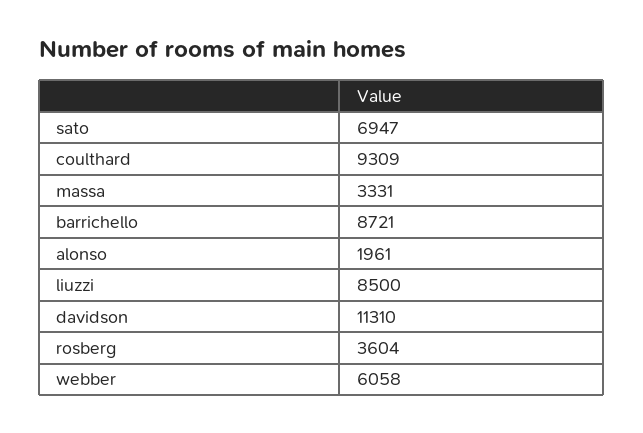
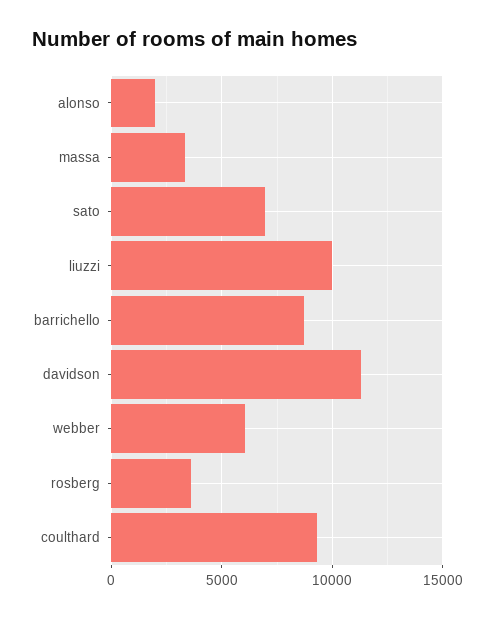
liuzzi: 8500 -> 10000

